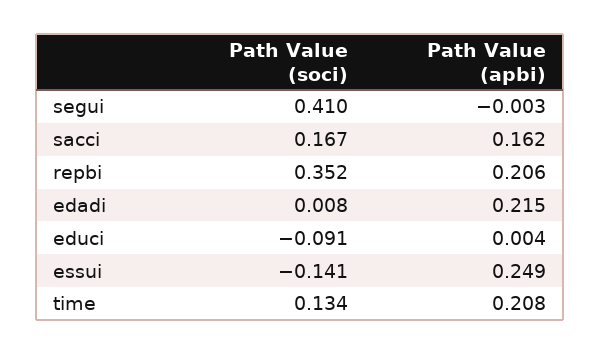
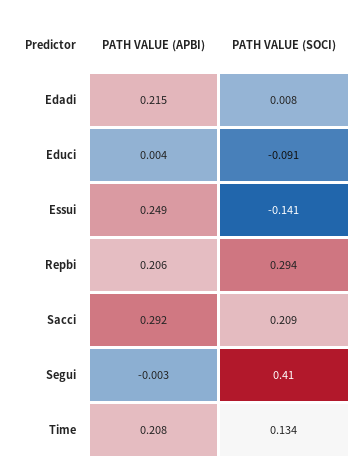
Path Value (soci), sacci: 0.167 -> 0.209
Path Value (apbi), sacci: 0.162 -> 0.292
Path Value (soci), repbi: 0.352 -> 0.294

